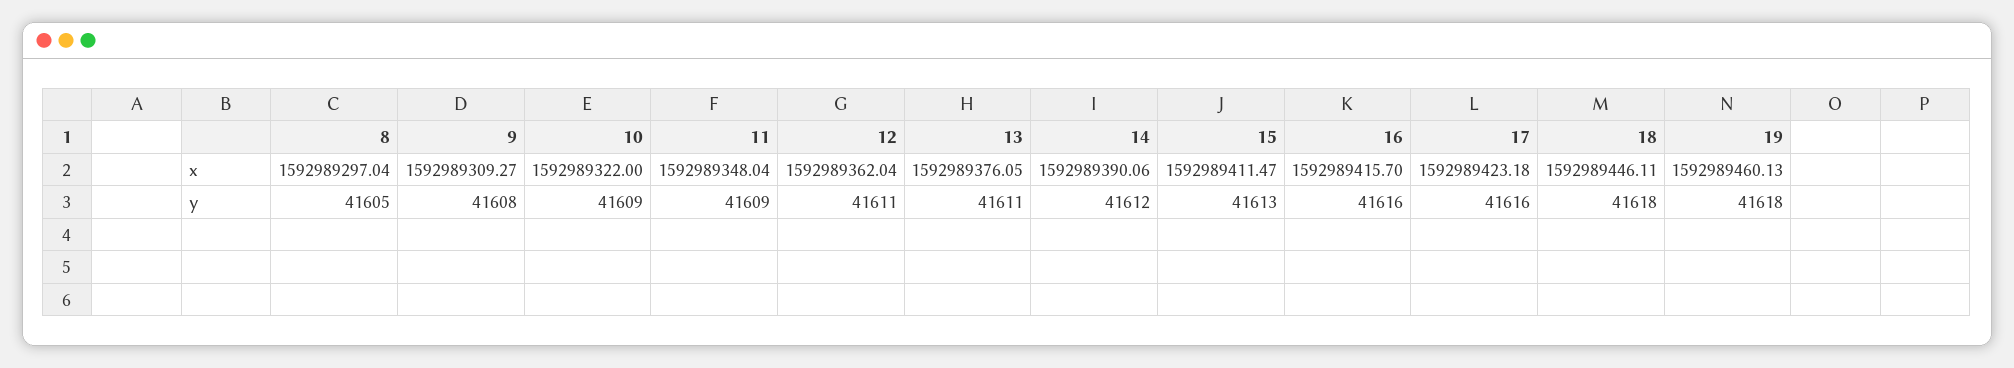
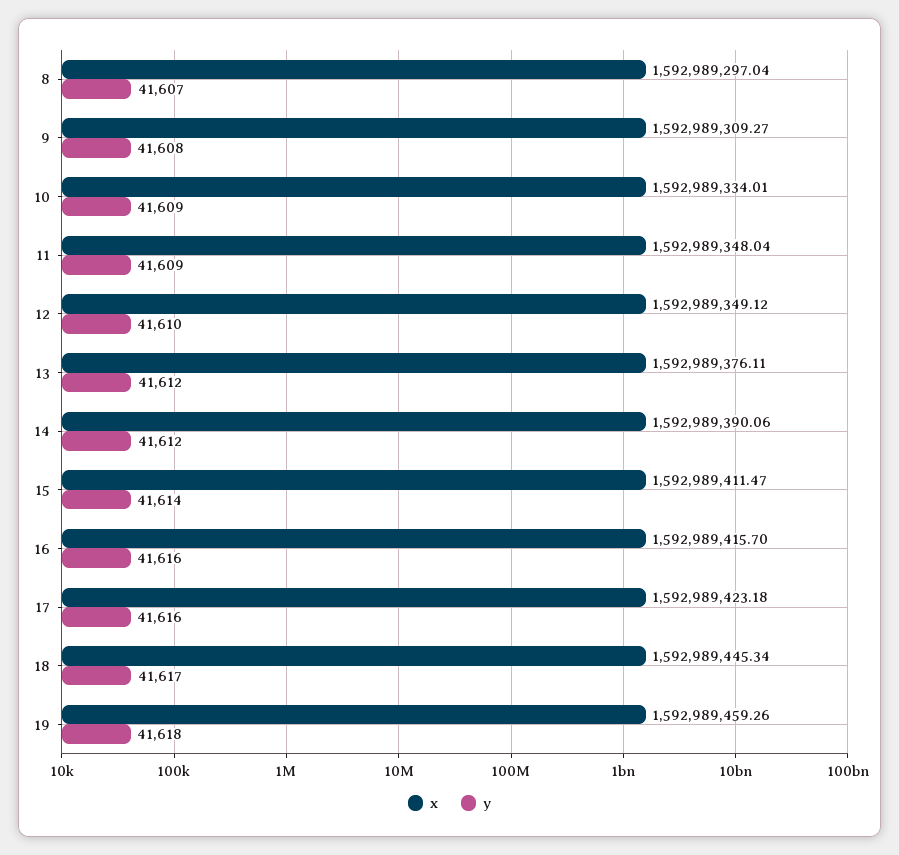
x, 10: 1592989322 -> 1592989334.01
x, 12: 1592989362.04 -> 1592989349.12
x, 13: 1592989376.05 -> 1592989376.11
x, 18: 1592989446.11 -> 1592989445.34
x, 19: 1592989460.13 -> 1592989459.26
y, 8: 41605 -> 41607
y, 12: 41611 -> 41610
y, 13: 41611 -> 41612
y, 15: 41613 -> 41614
y, 18: 41618 -> 41617

